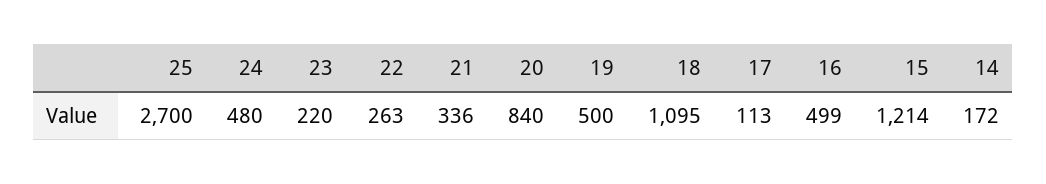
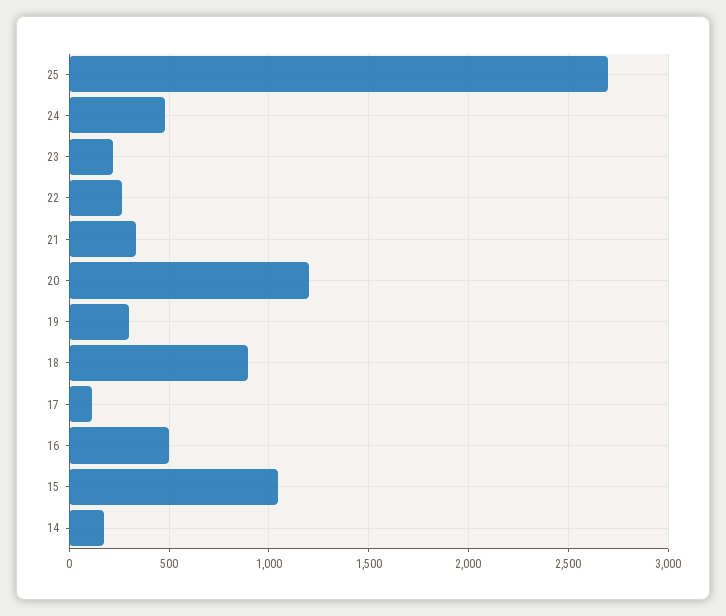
20: 840 -> 1200
19: 500 -> 300
18: 1095 -> 900
15: 1214 -> 1050

